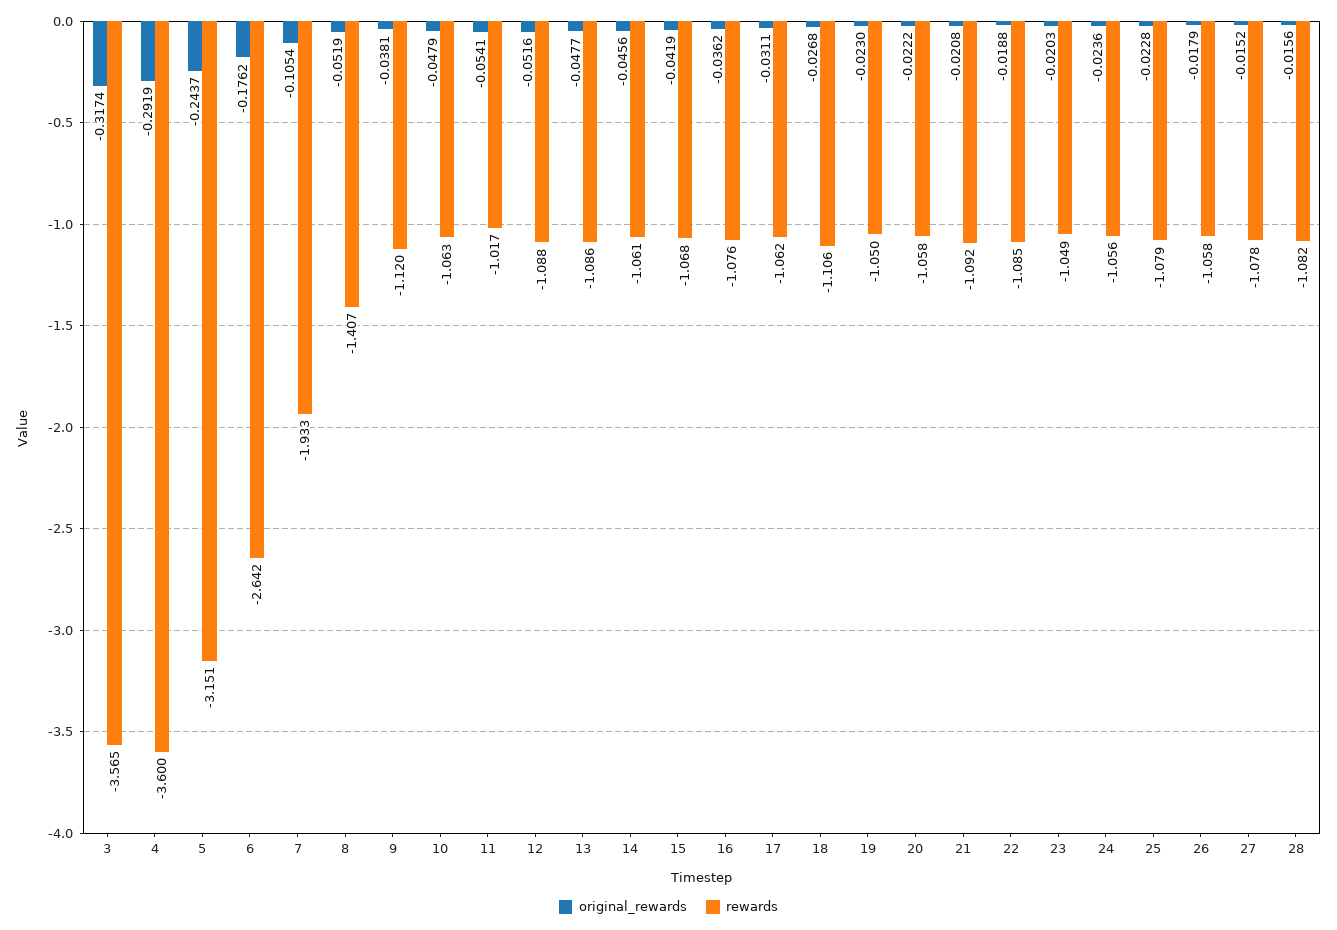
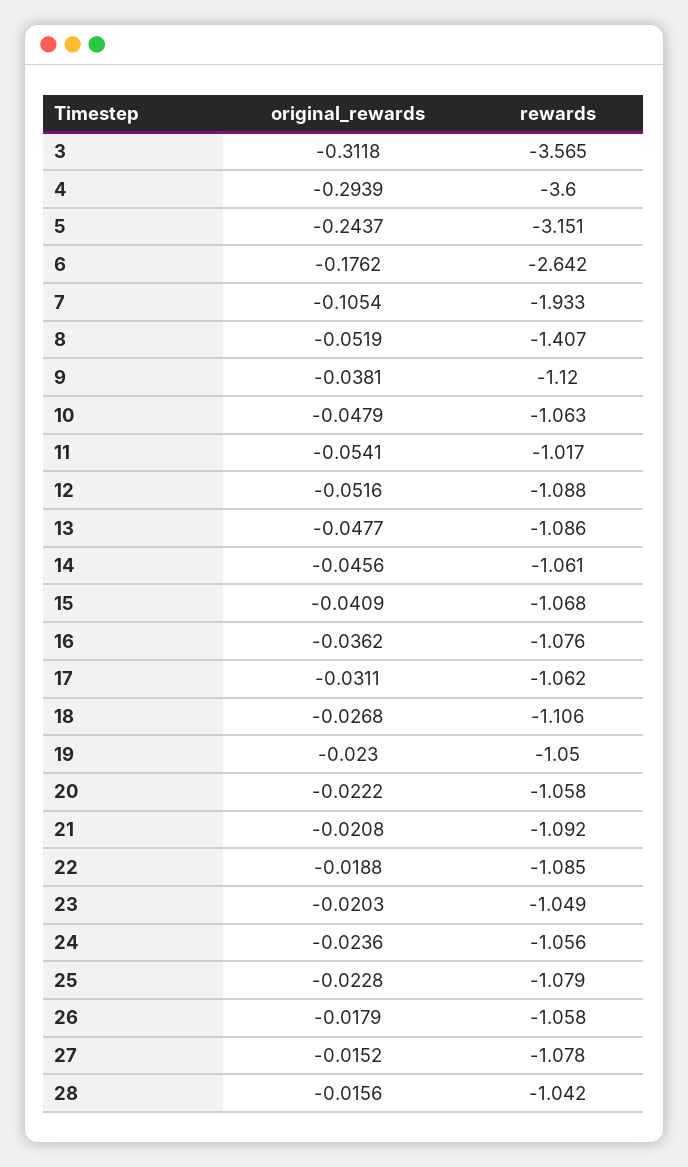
original_rewards, 3: -0.3174 -> -0.3118
original_rewards, 4: -0.2919 -> -0.2939
original_rewards, 15: -0.0419 -> -0.0409
rewards, 28: -1.082 -> -1.042

